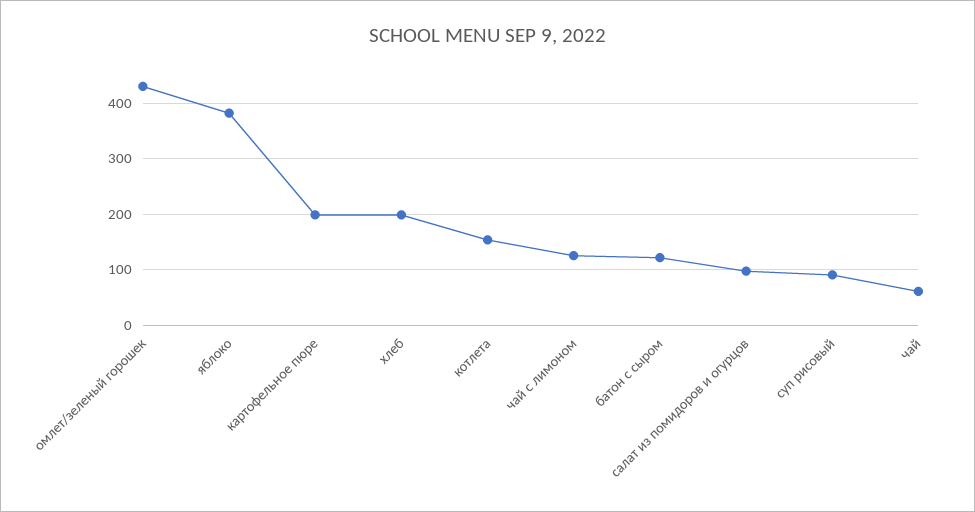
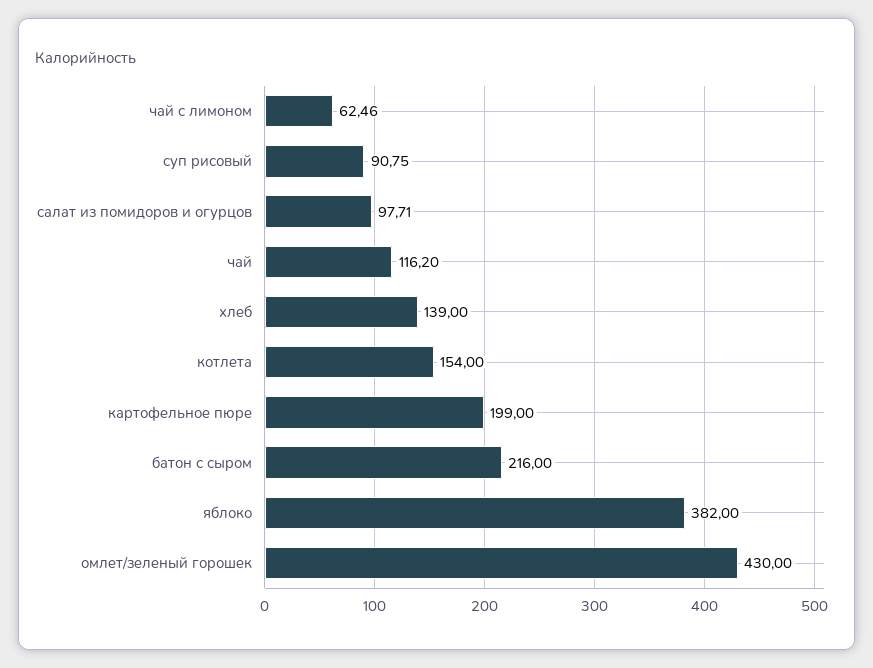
хлеб: 200 -> 139
чай с лимоном: 120 -> 62.46
батон с сыром: 120 -> 216
чай: 60 -> 116.2

